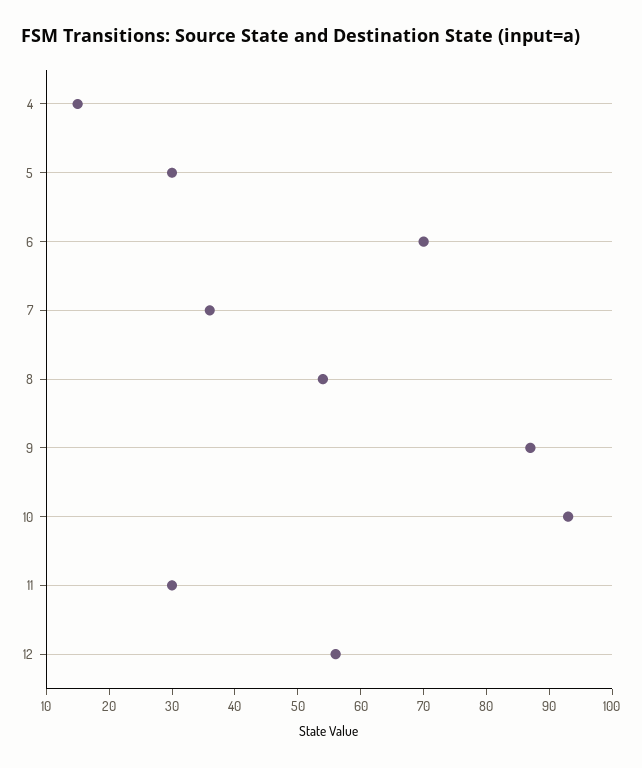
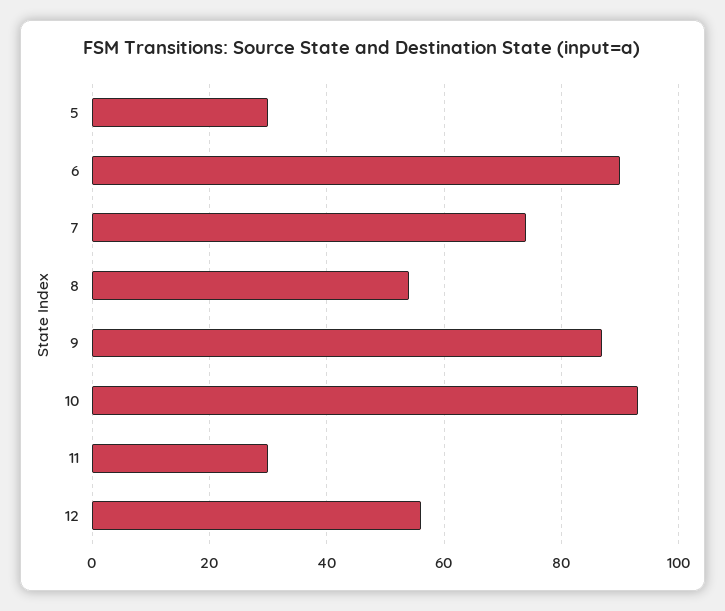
4: 15 -> none
6: 70 -> 90
7: 35 -> 75

